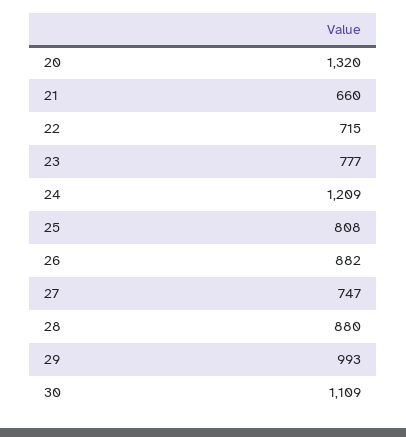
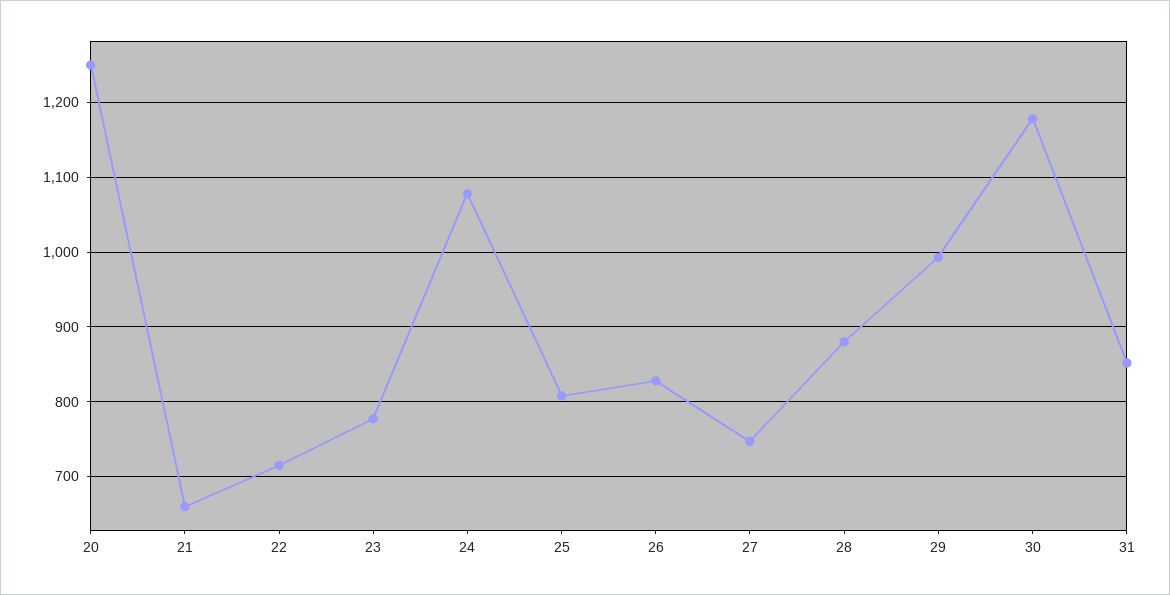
20: 1320 -> 1250
24: 1209 -> 1080
26: 882 -> 830
30: 1109 -> 1180
31: none -> 850

